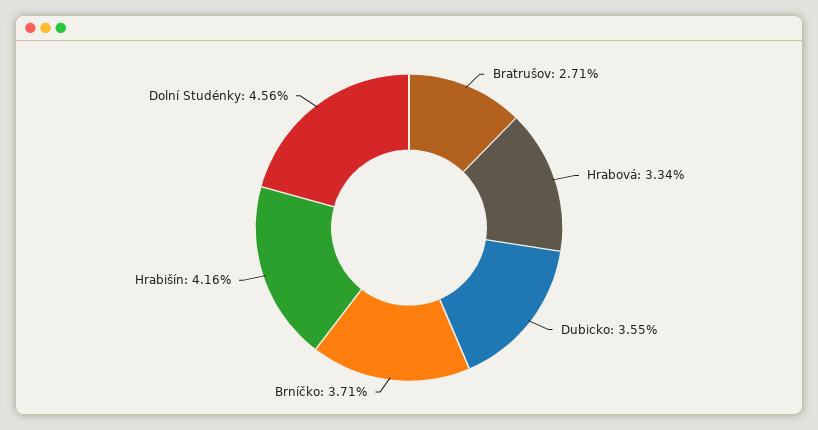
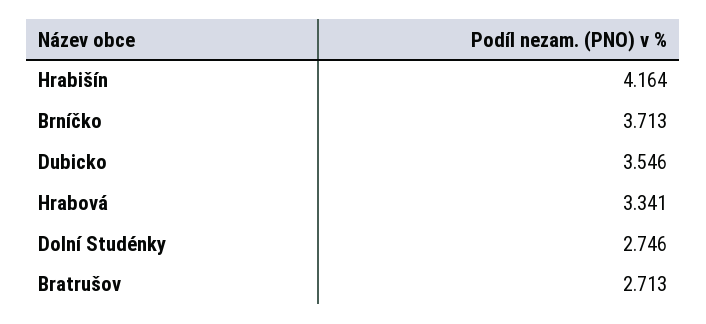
Dolní Studénky: 4.56 -> 2.746

